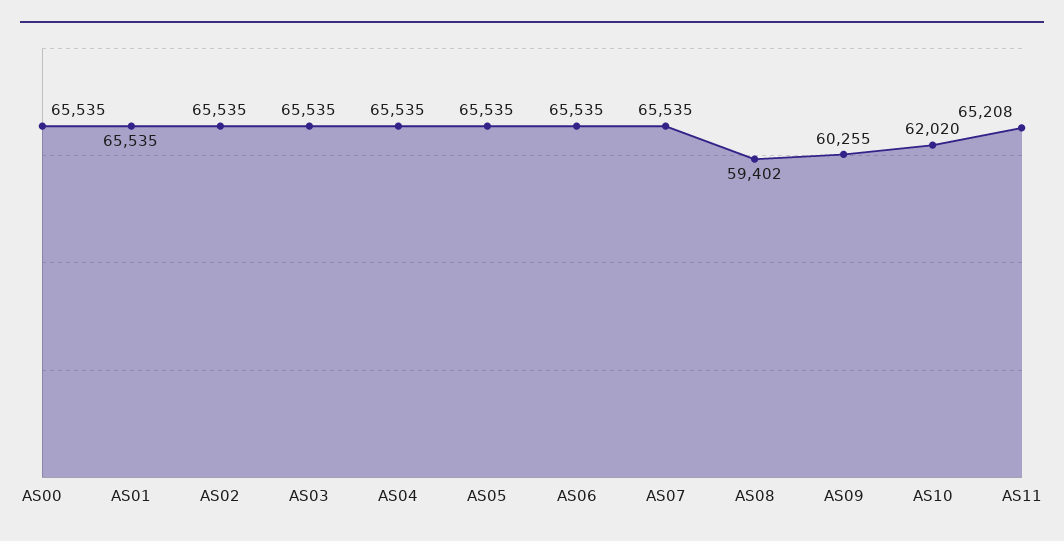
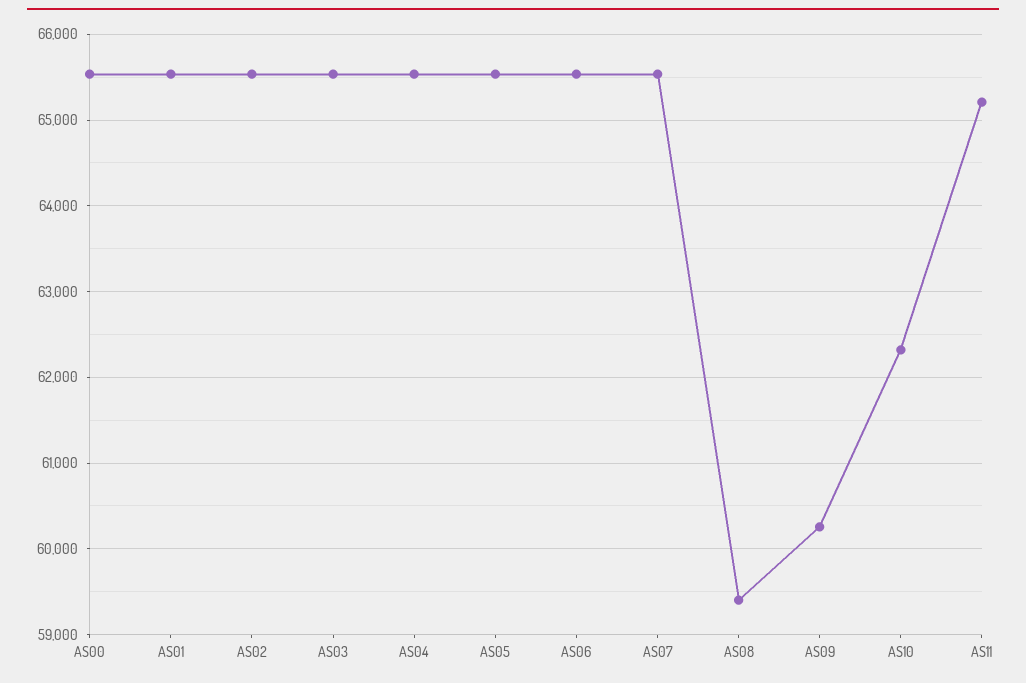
AS10: 62020 -> 62300

